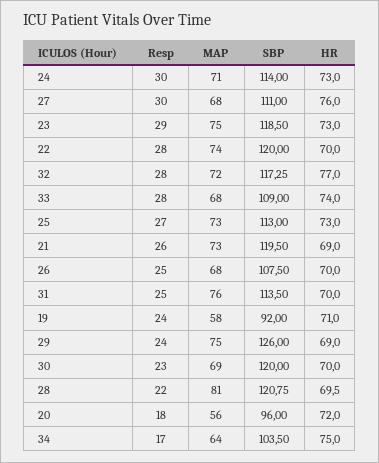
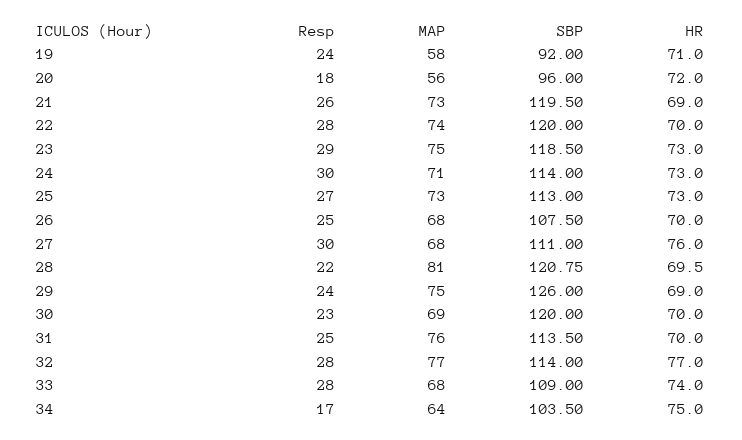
MAP, 32: 72 -> 77
SBP, 32: 117.25 -> 114

